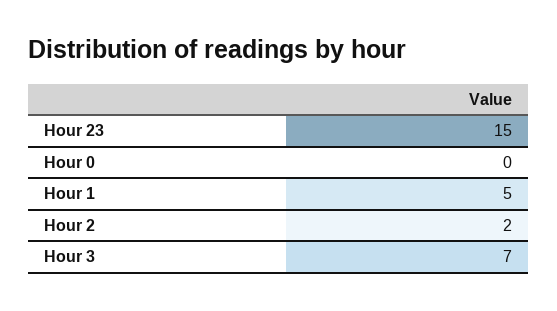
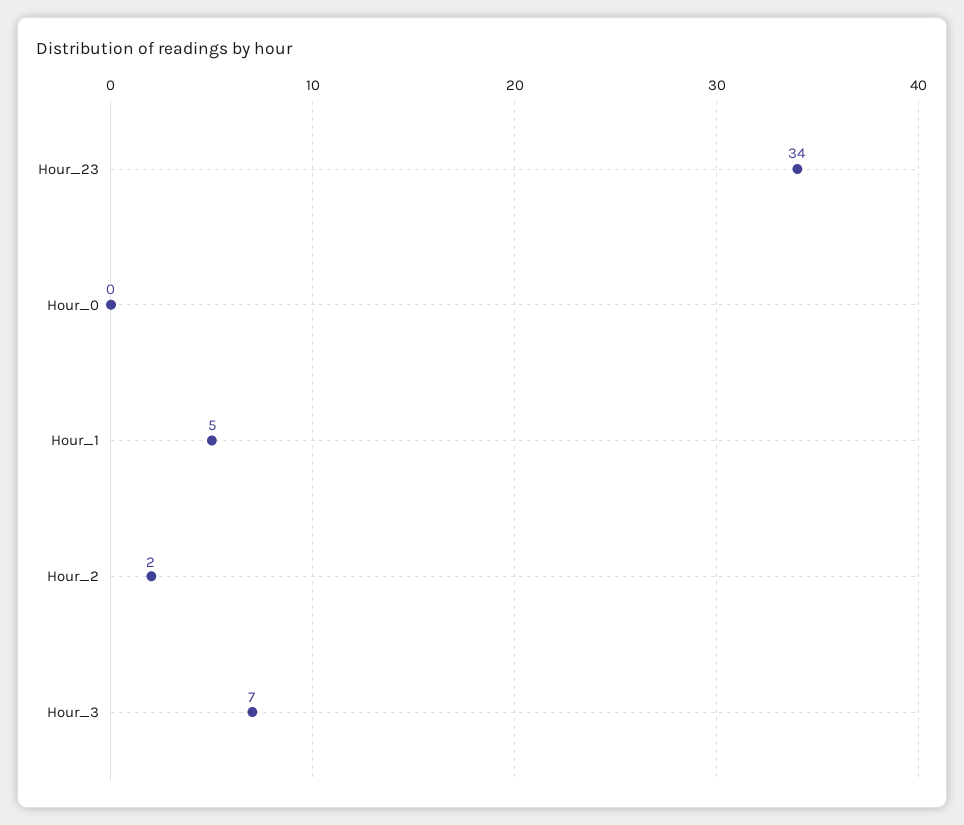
Hour 23: 15 -> 34

